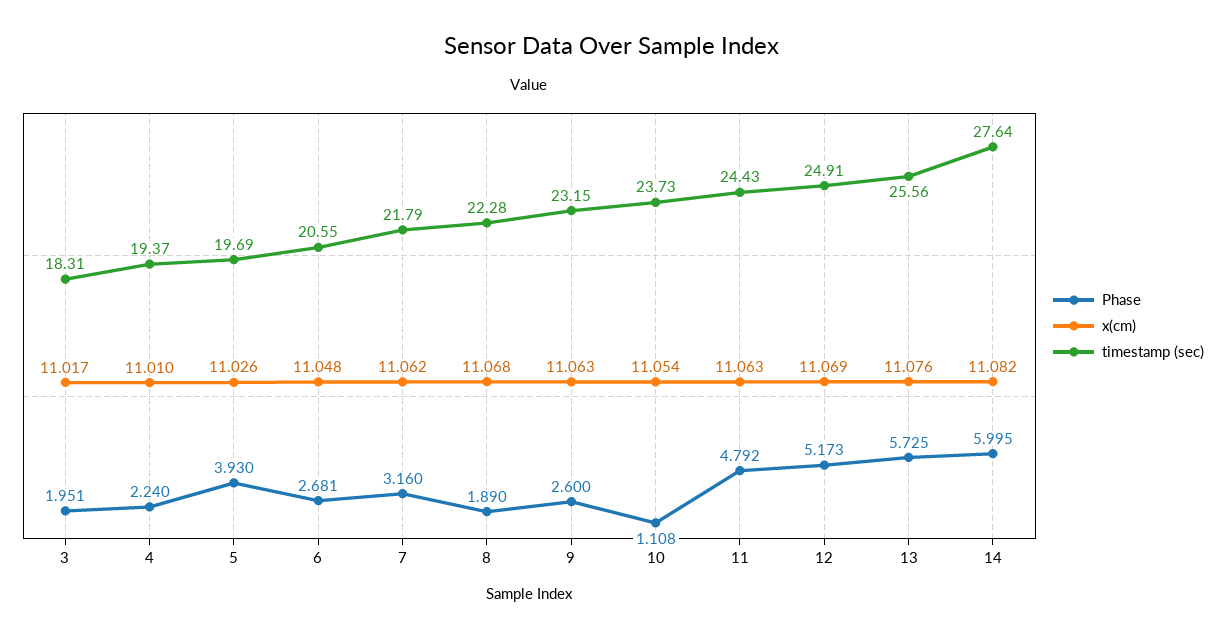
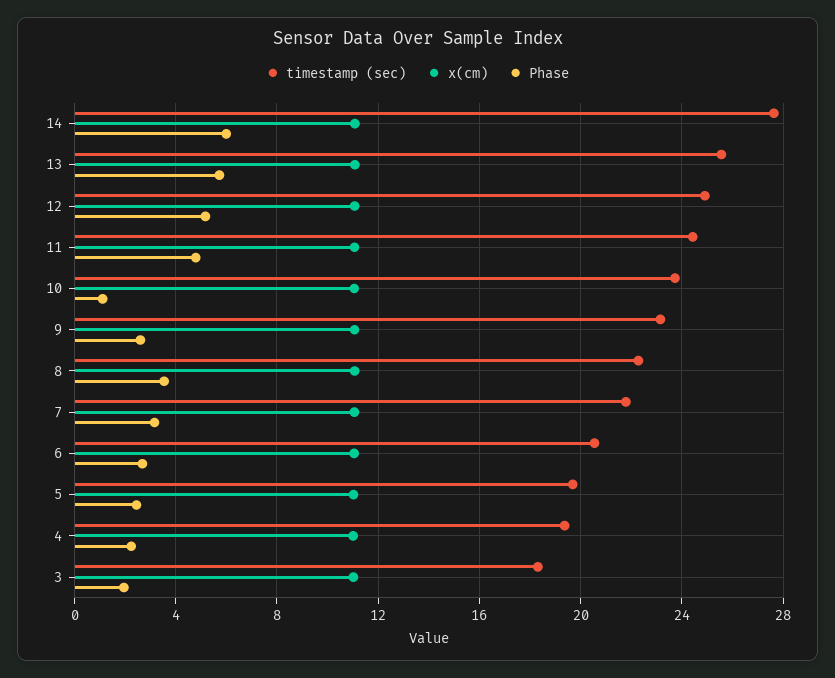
Phase, 5: 3.93 -> 2.5
Phase, 8: 1.89 -> 3.5

